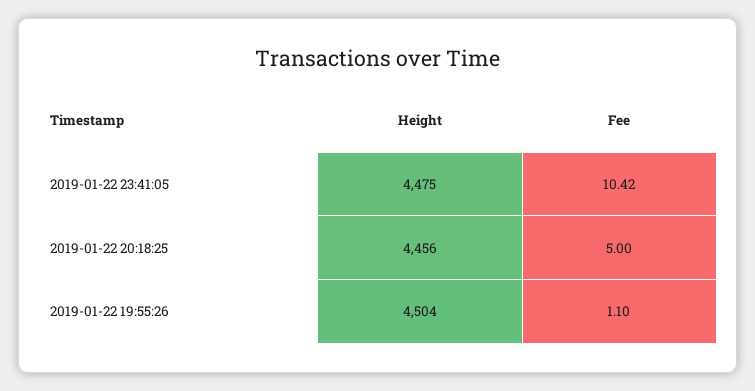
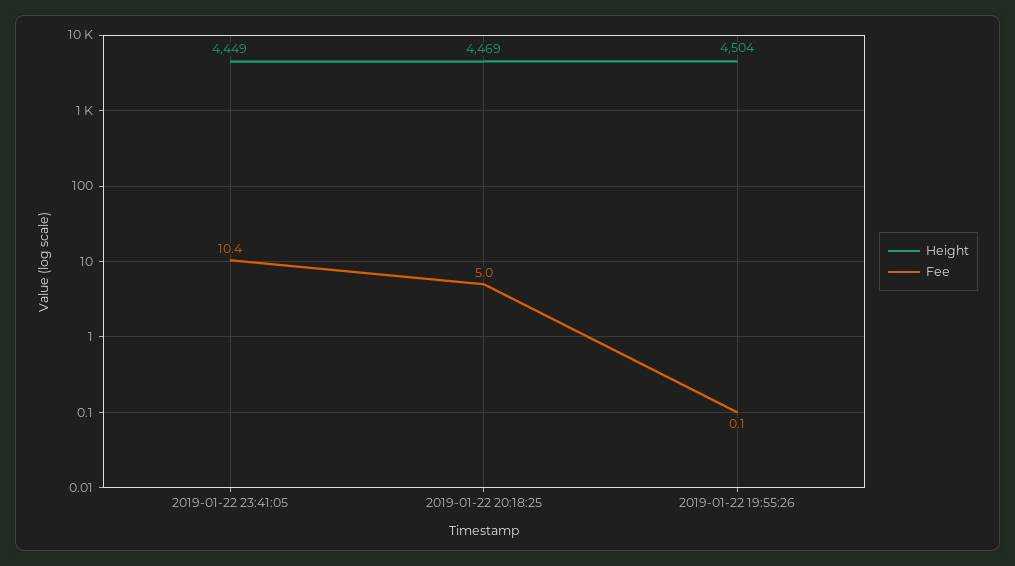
Height, 2019-01-22 23:41:05: 4475 -> 4449
Height, 2019-01-22 20:18:25: 4456 -> 4469
Fee, 2019-01-22 19:55:26: 1.1 -> 0.1

